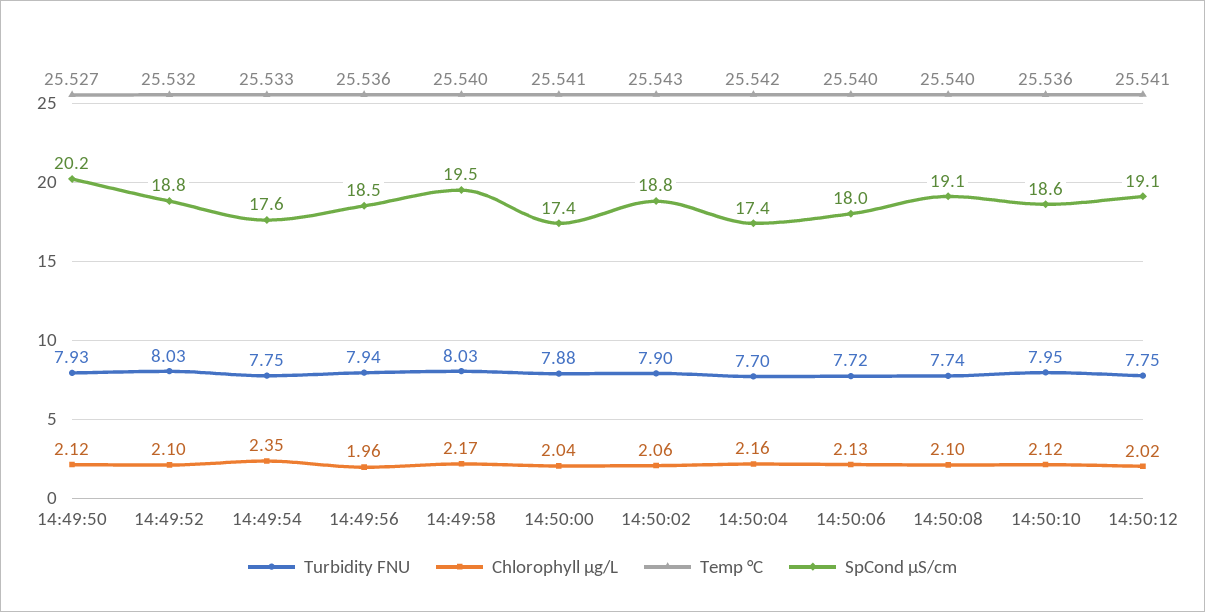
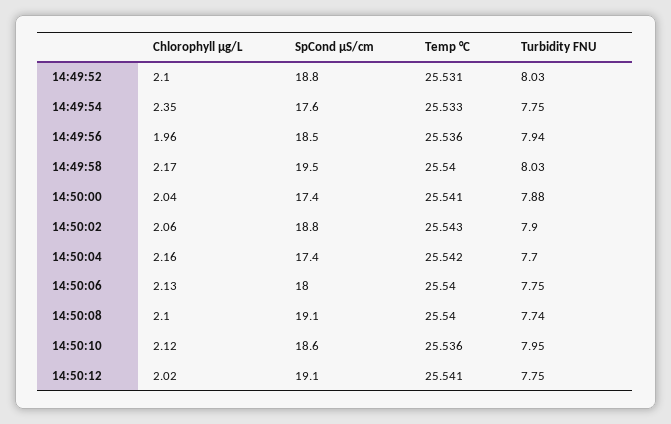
Turbidity FNU, 14:49:50: 7.93 -> none
Chlorophyll µg/L, 14:49:50: 2.12 -> none
Temp °C, 14:49:50: 25.527 -> none
SpCond µS/cm, 14:49:50: 20.2 -> none
Temp °C, 14:49:52: 25.532 -> 25.531
Turbidity FNU, 14:50:06: 7.72 -> 7.75

